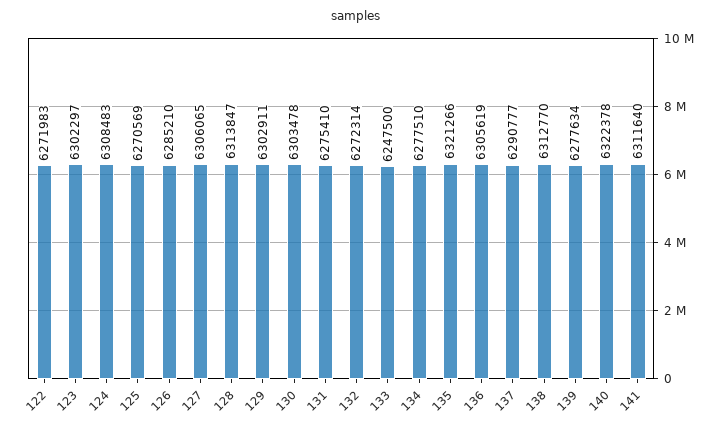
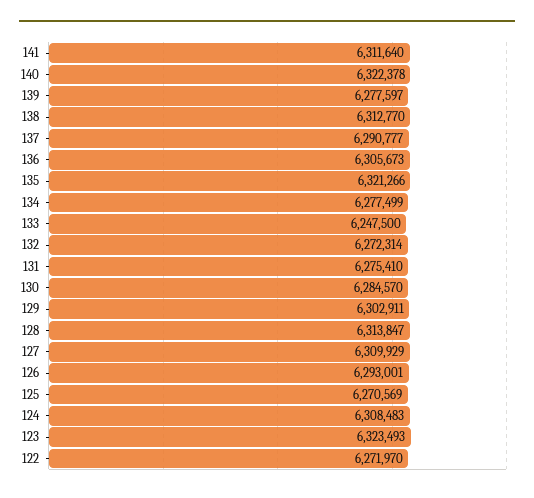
122: 6271983 -> 6271970
123: 6302297 -> 6323493
126: 6285210 -> 6293001
127: 6306065 -> 6309929
130: 6303478 -> 6284570
134: 6277510 -> 6277499
136: 6305619 -> 6305673
139: 6277634 -> 6277597

